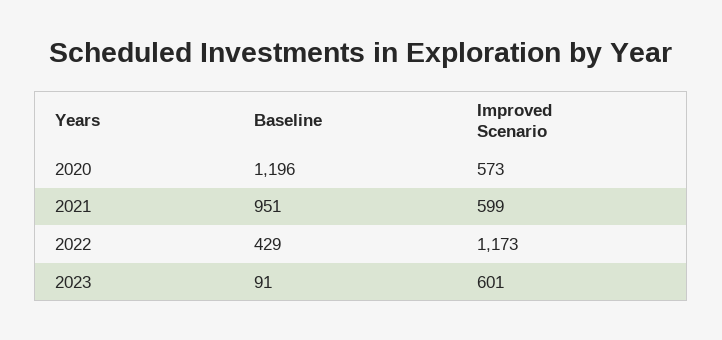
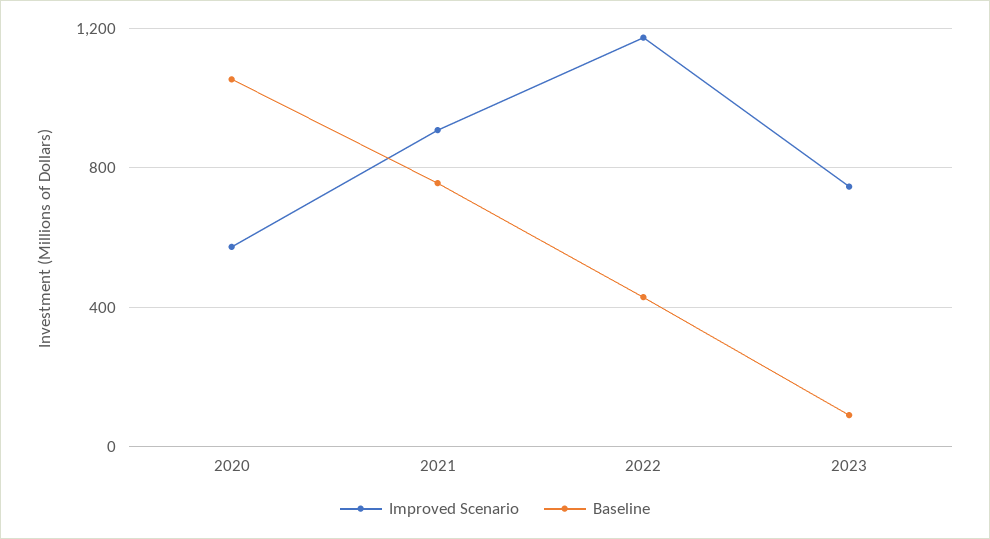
Baseline, 2020: 1196 -> 1050
Baseline, 2021: 951 -> 750
Improved Scenario, 2021: 599 -> 900
Improved Scenario, 2023: 601 -> 750

